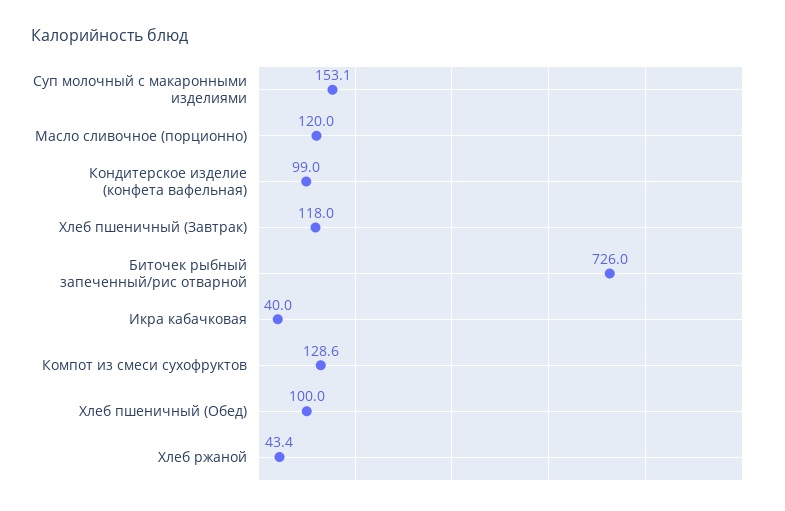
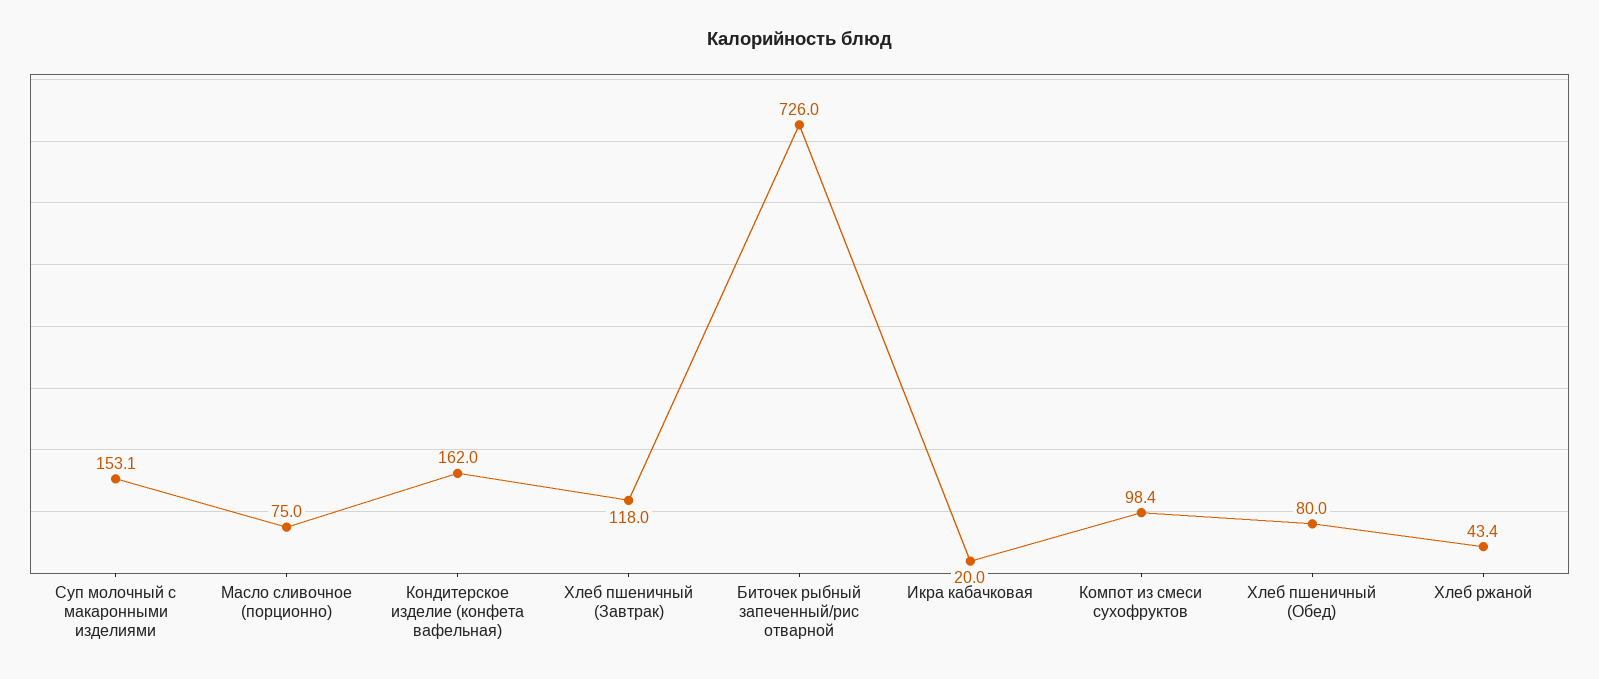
Масло сливочное (порционно): 120 -> 75
Кондитерское изделие (конфета вафельная): 99 -> 162
Икра кабачковая: 40 -> 20
Компот из смеси сухофруктов: 128.6 -> 98.4
Хлеб пшеничный (Обед): 100 -> 80

